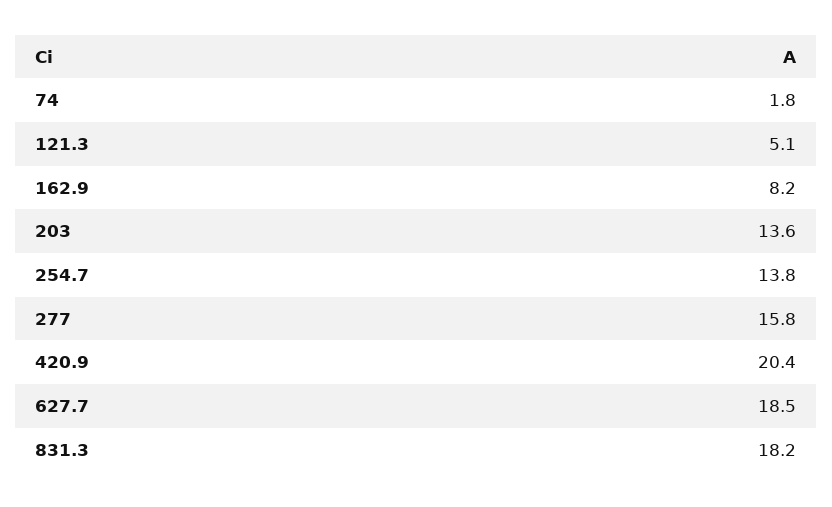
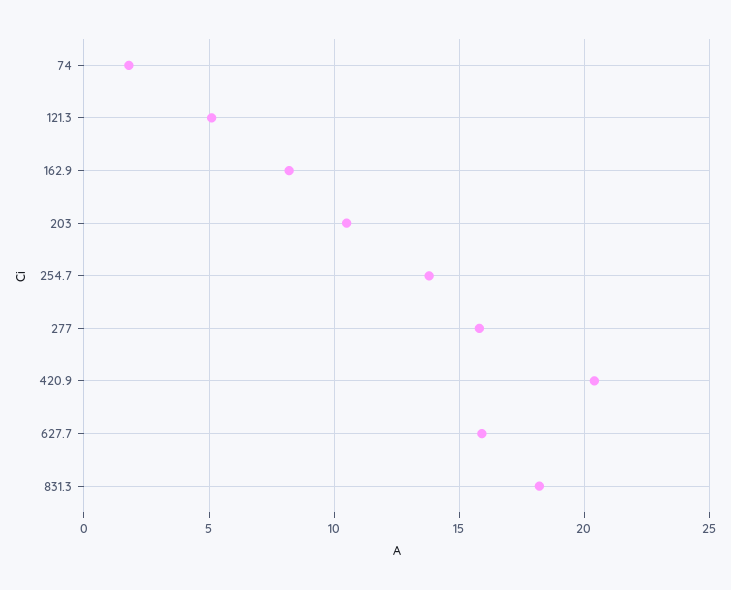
203: 13.6 -> 10.5
627.7: 18.5 -> 16

